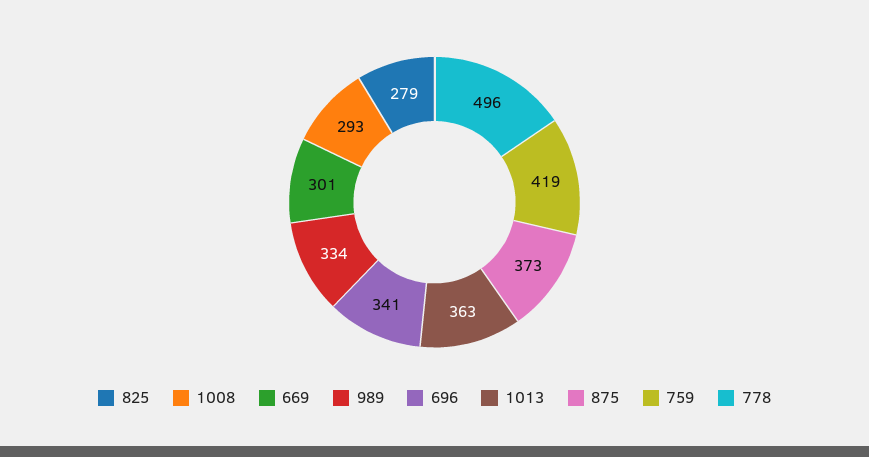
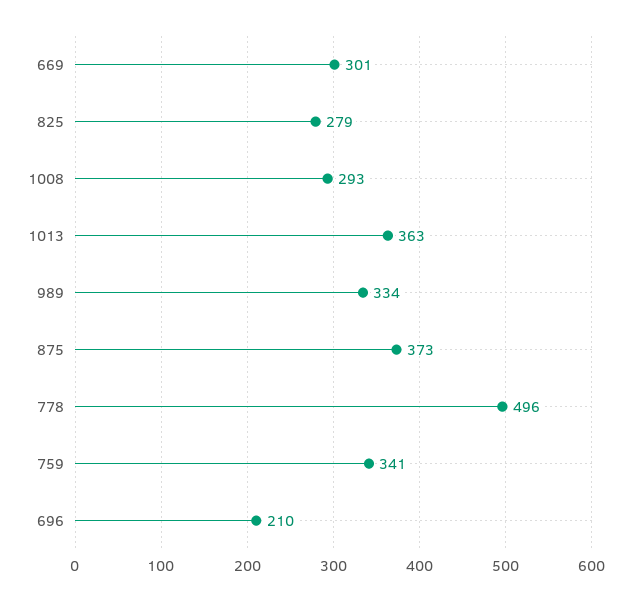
696: 341 -> 210
759: 419 -> 341

